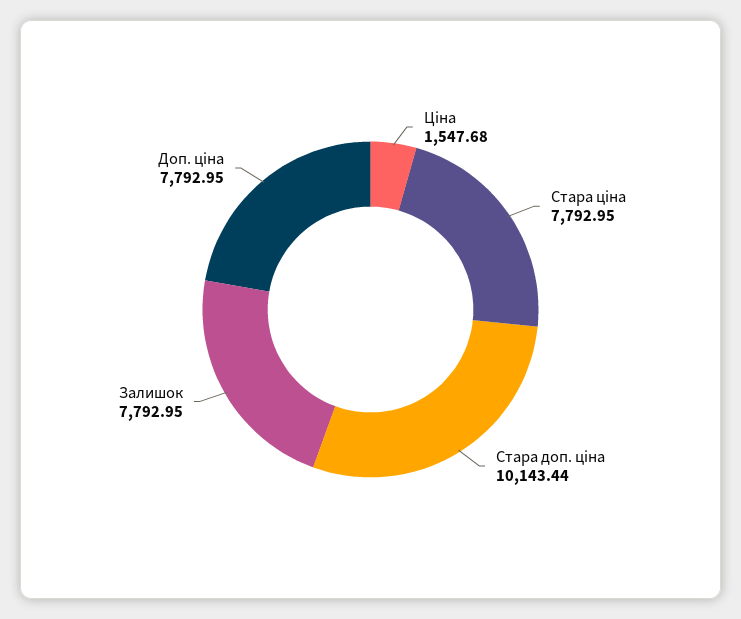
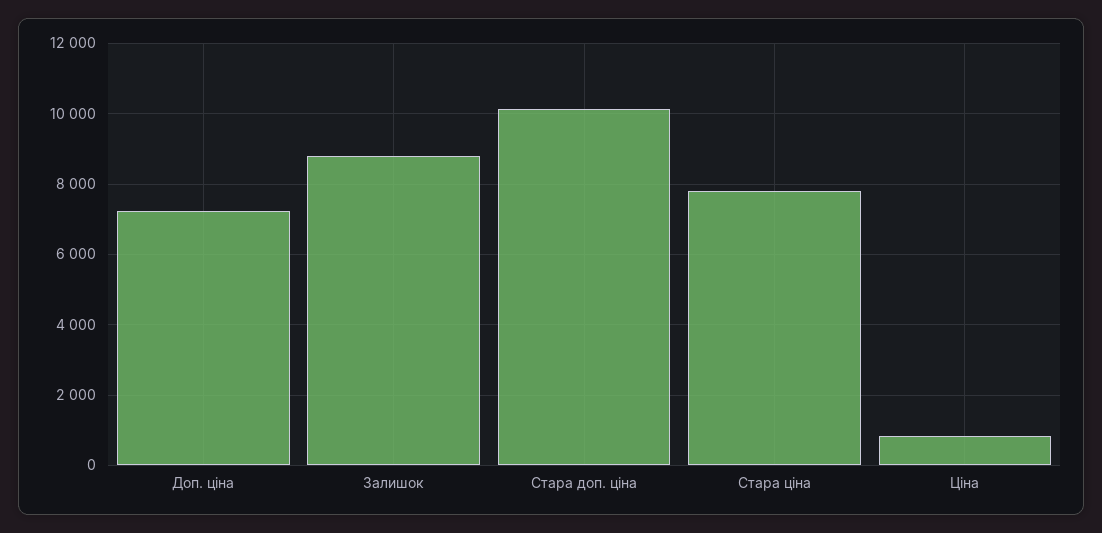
Ціна: 1547.68 -> 800
Залишок: 7792.95 -> 8800
Доп. ціна: 7792.95 -> 7200

